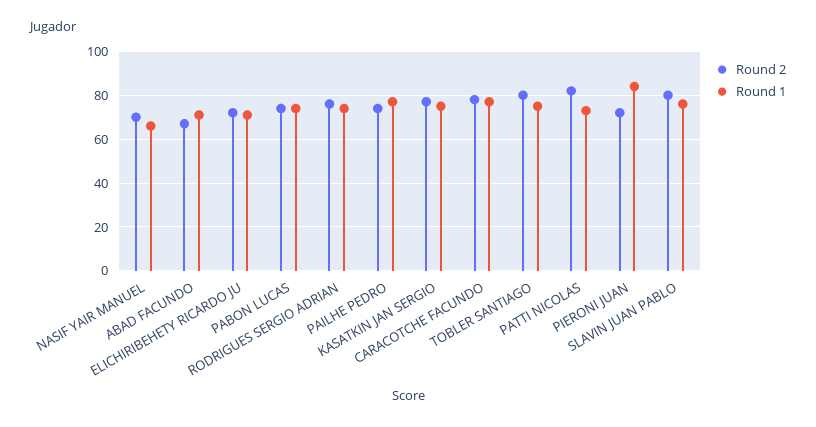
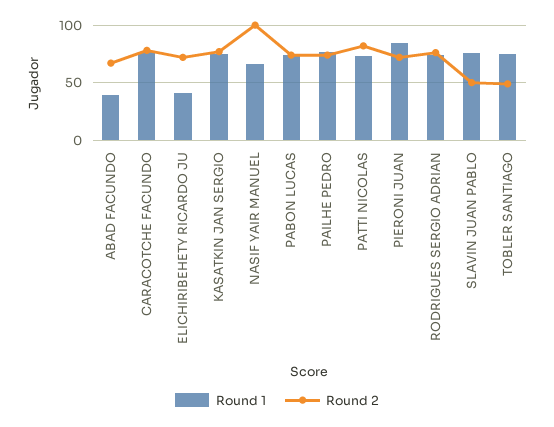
Round 2, NASIF YAIR MANUEL: 70 -> 100
Round 1, ABAD FACUNDO: 70 -> 40
Round 1, ELICHIRIBEHETY RICARDO JU: 70 -> 40
Round 2, TOBLER SANTIAGO: 80 -> 50
Round 2, SLAVIN JUAN PABLO: 80 -> 50

